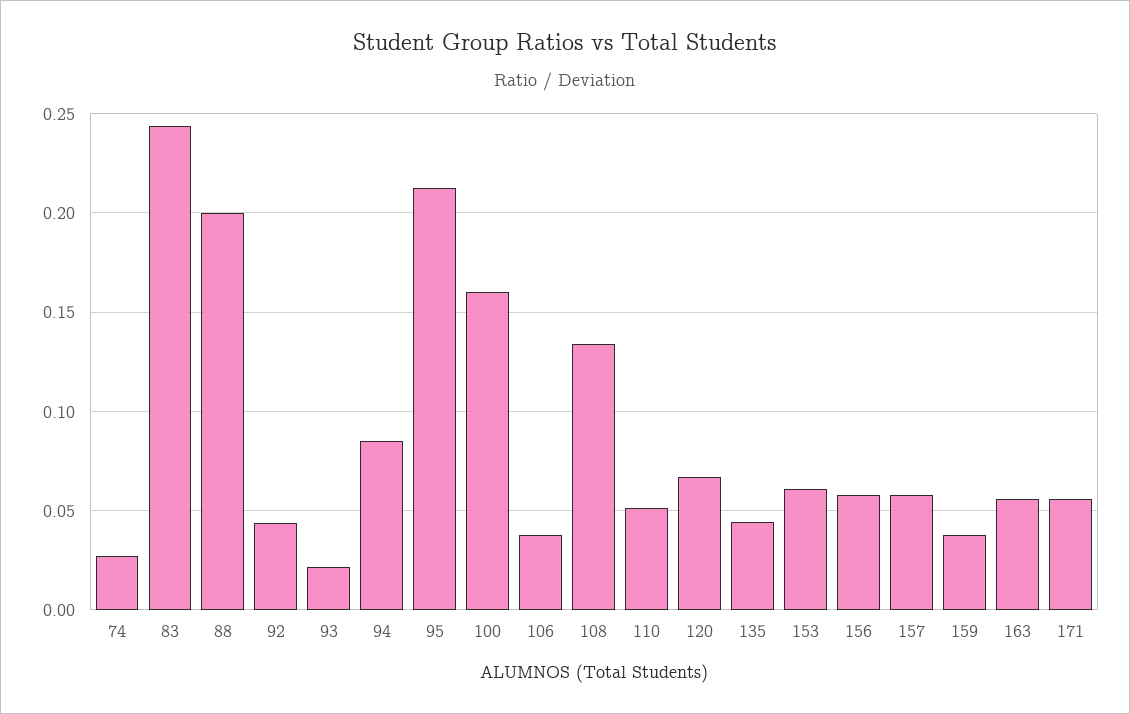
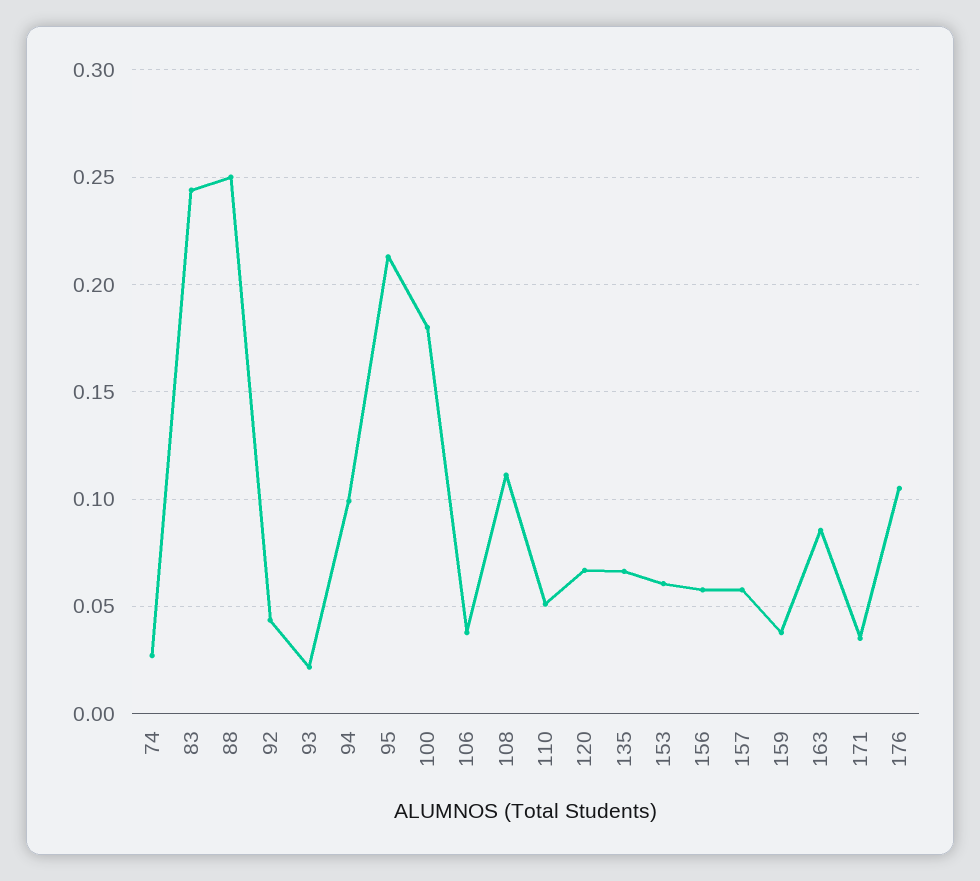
88: 0.2 -> 0.25
94: 0.085 -> 0.1
100: 0.16 -> 0.18
108: 0.135 -> 0.11
135: 0.045 -> 0.065
163: 0.055 -> 0.085
171: 0.055 -> 0.035
176: none -> 0.105

